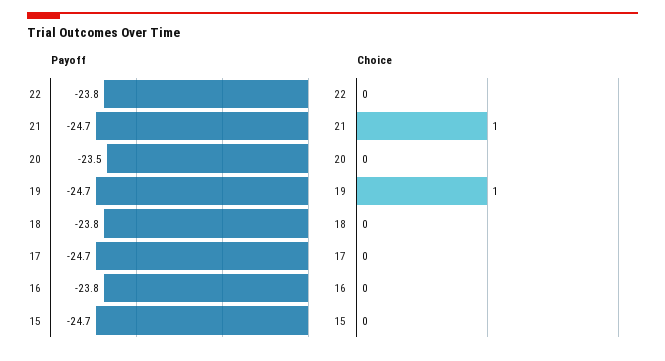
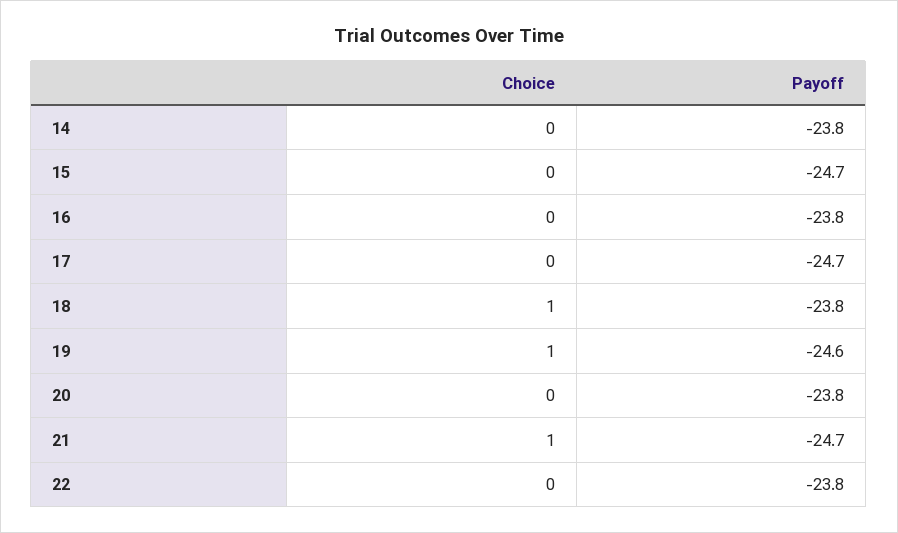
Payoff, 20: -23.5 -> -23.8
Payoff, 19: -24.7 -> -24.6
Choice, 18: 0 -> 1
Choice, 14: none -> 0
Payoff, 14: none -> -23.8

